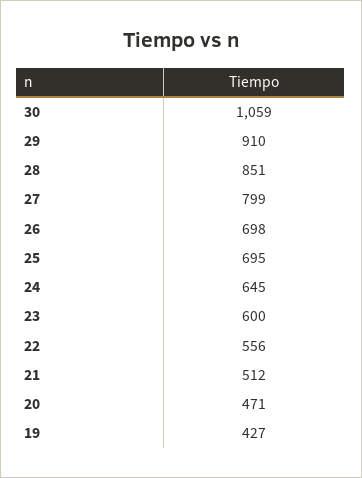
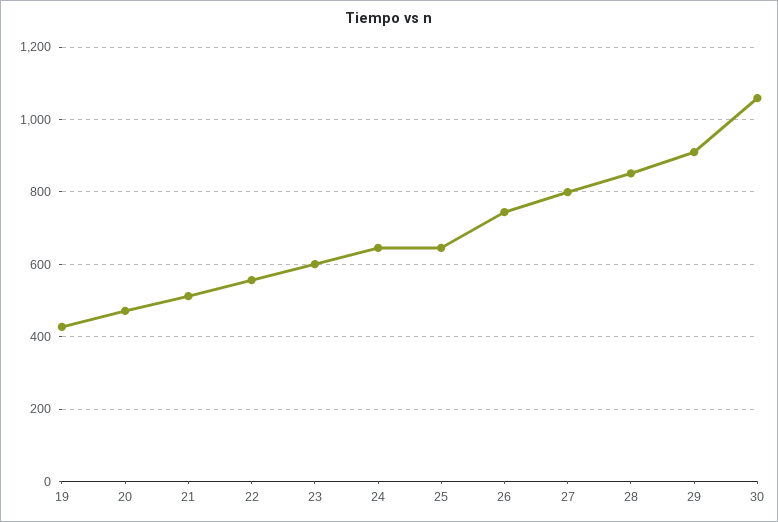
26: 698 -> 740
25: 695 -> 640

